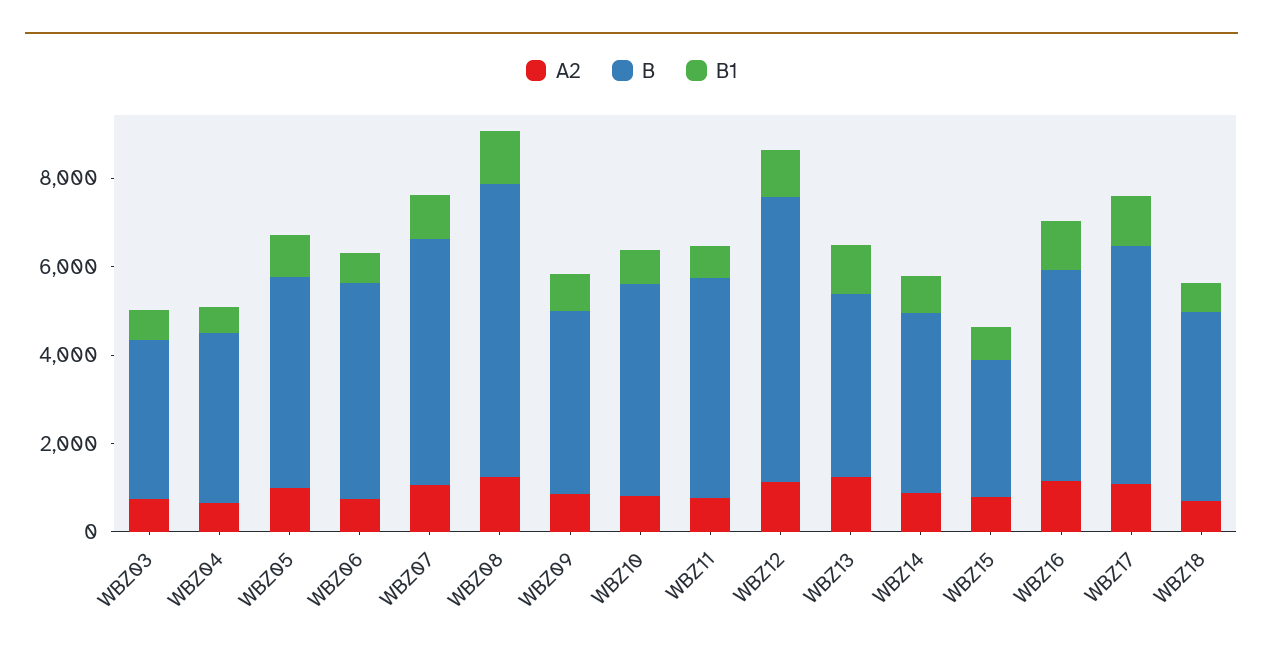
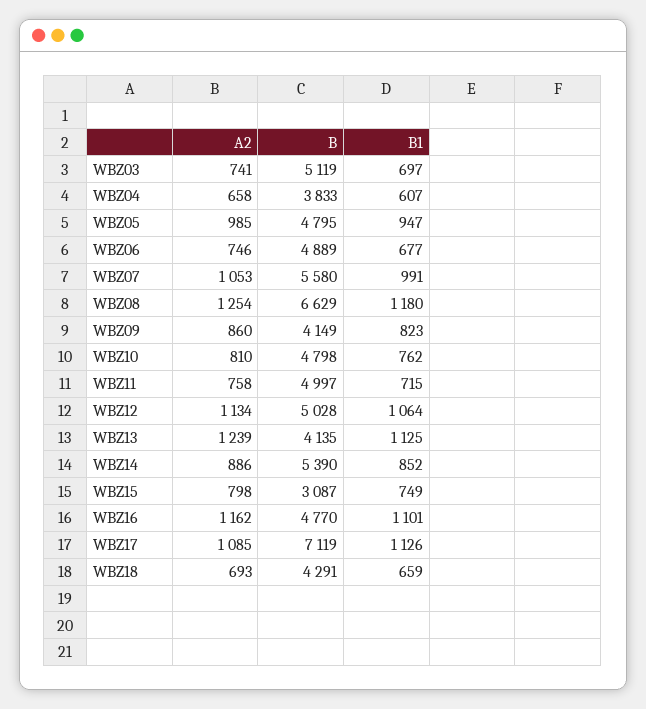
B, WBZ03: 3500 -> 5119
B, WBZ12: 6500 -> 5028
B, WBZ14: 4000 -> 5390
B, WBZ17: 5500 -> 7119

